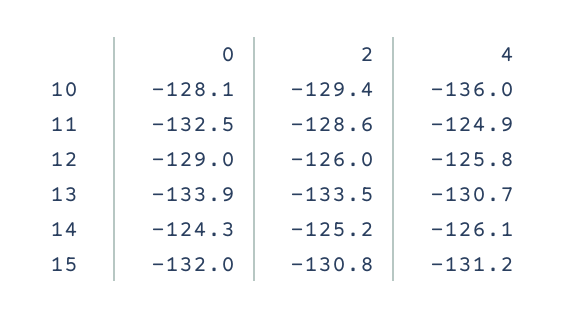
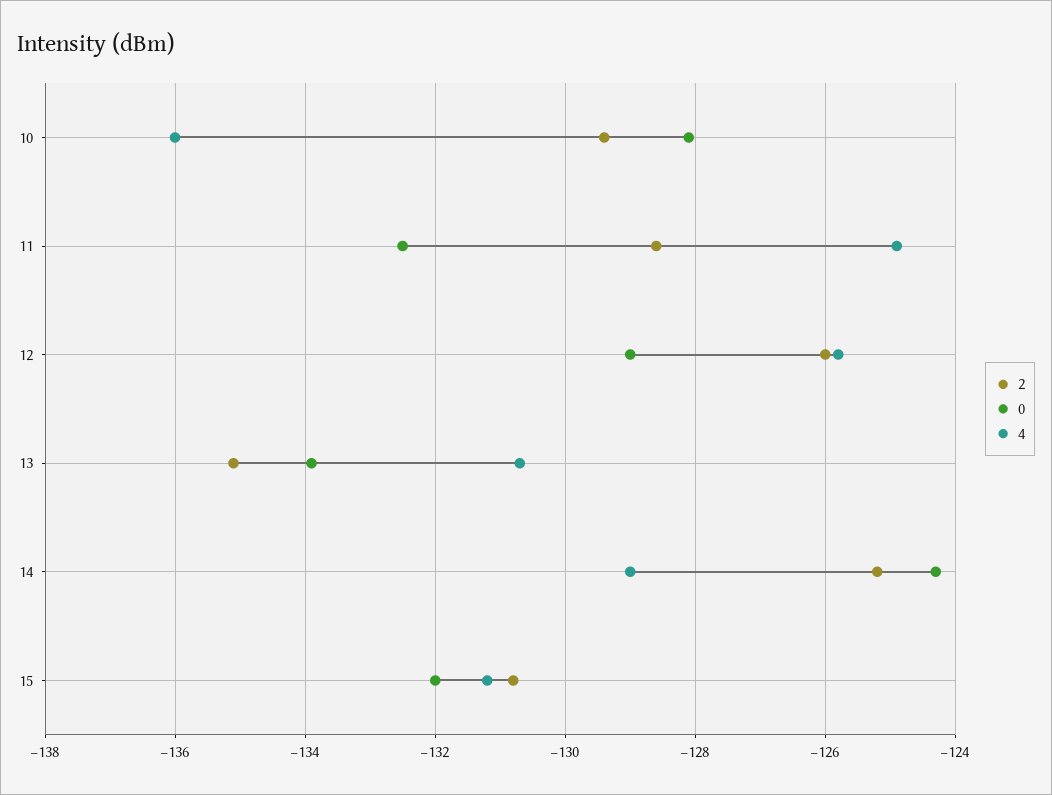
2, 13: -133.5 -> -135
4, 14: -126.1 -> -129

